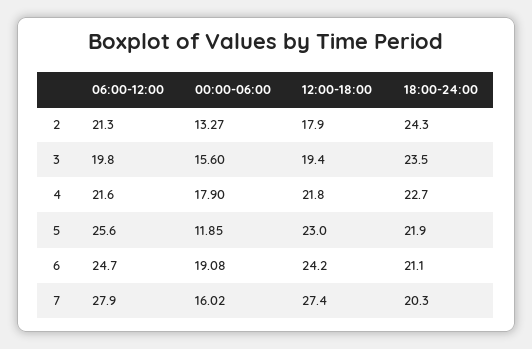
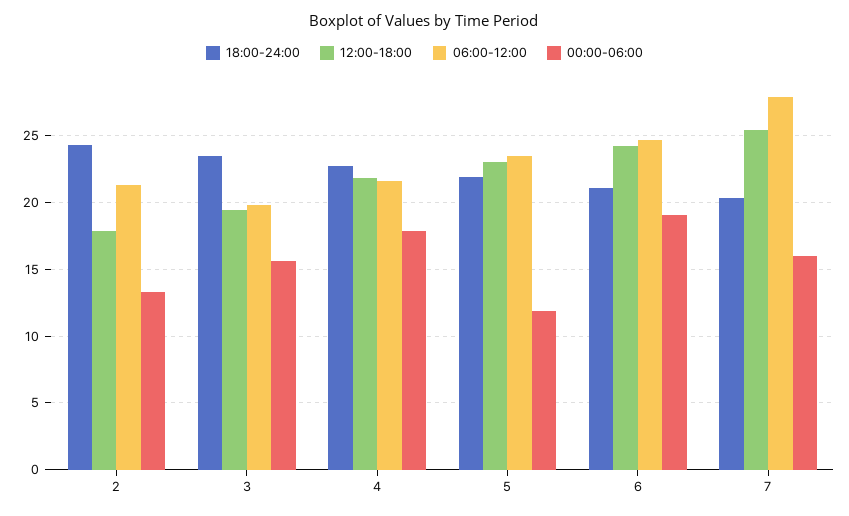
06:00-12:00, 5: 25.6 -> 23.5
12:00-18:00, 7: 27.4 -> 25.5

